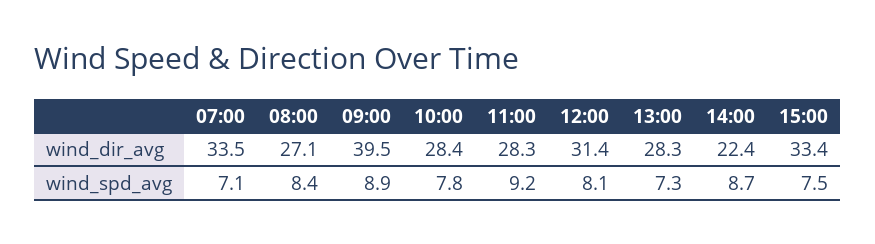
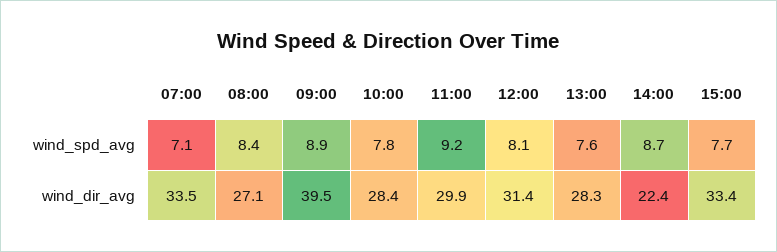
11:00, wind_dir_avg: 28.3 -> 29.9
13:00, wind_spd_avg: 7.3 -> 7.6
15:00, wind_spd_avg: 7.5 -> 7.7

